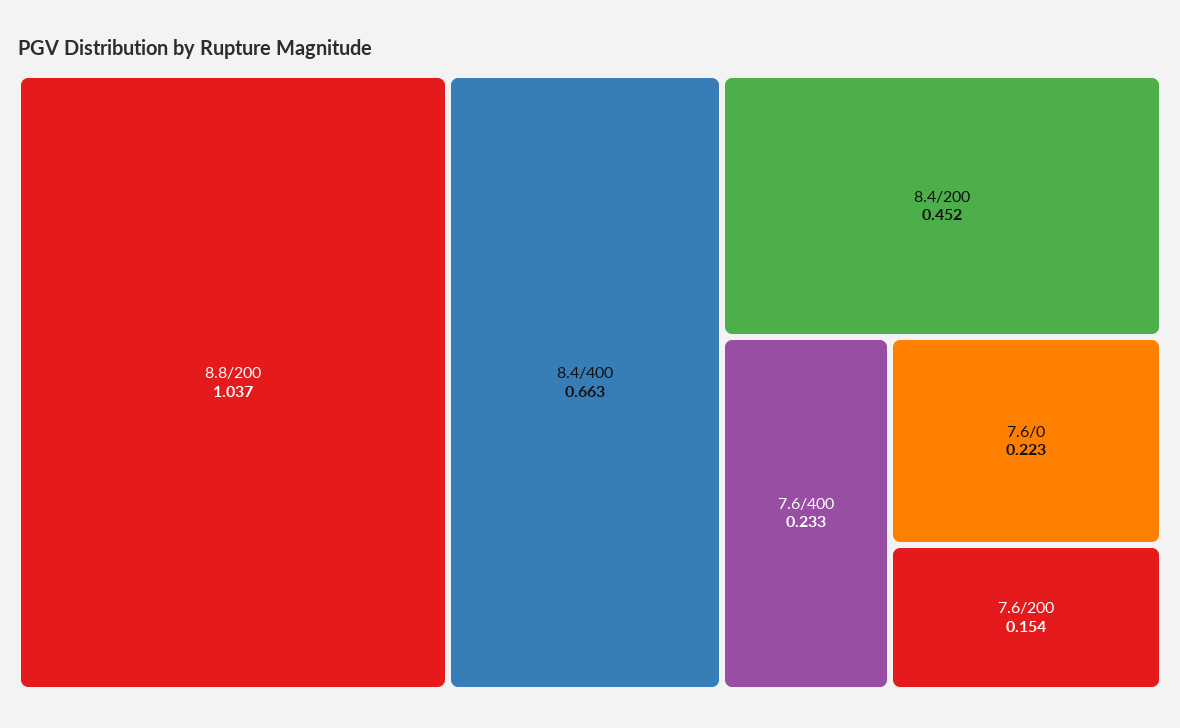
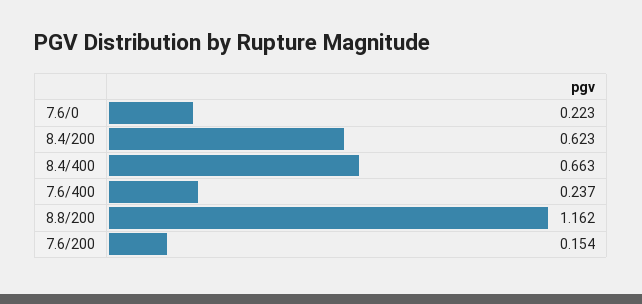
8.8/200: 1.037 -> 1.162
8.4/200: 0.452 -> 0.623
7.6/400: 0.233 -> 0.237

